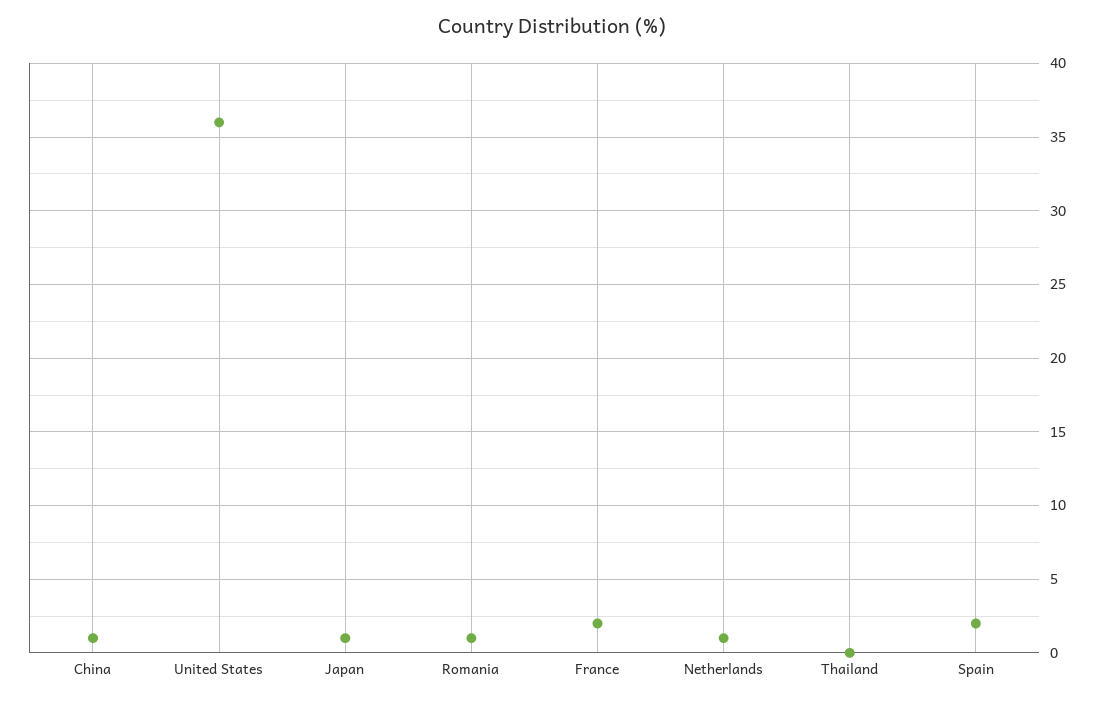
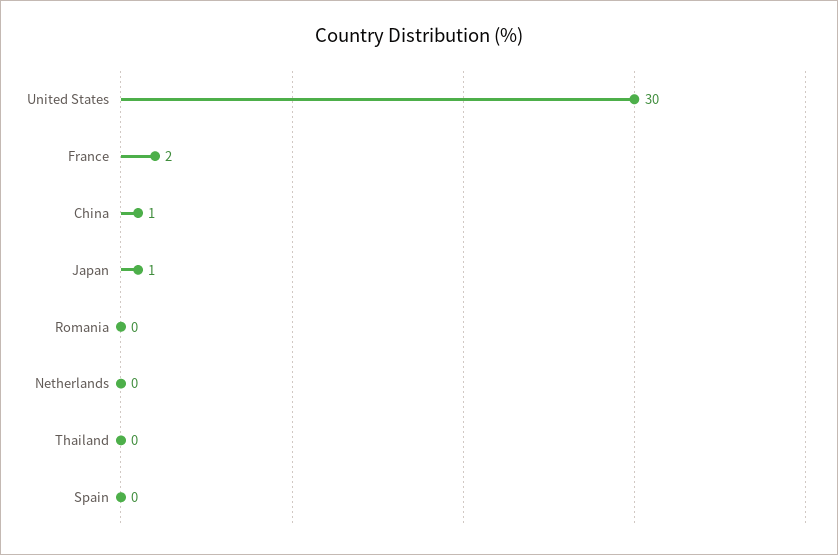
United States: 36 -> 30
Romania: 1 -> 0
Netherlands: 1 -> 0
Spain: 2 -> 0

